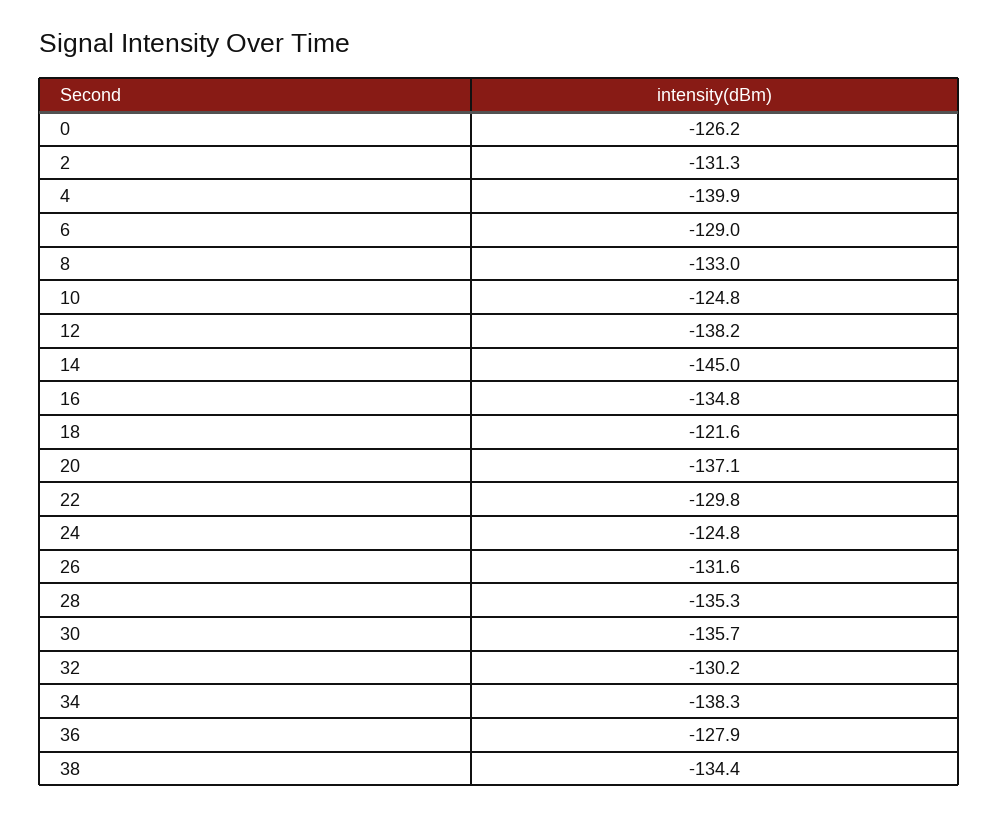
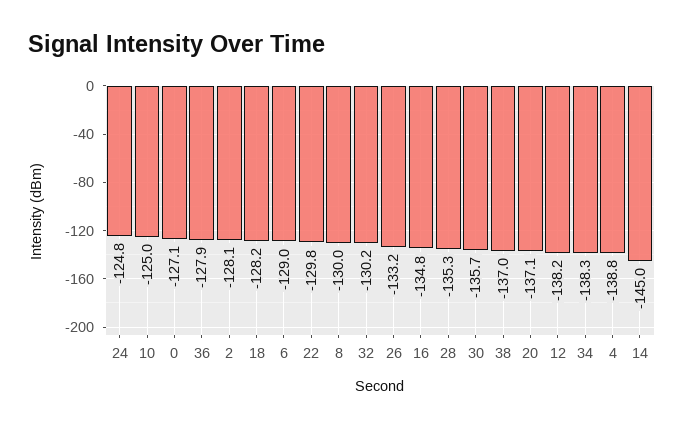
0: -126.2 -> -127.1
2: -131.3 -> -128.1
4: -139.9 -> -138.8
8: -133 -> -130
10: -124.8 -> -125
18: -121.6 -> -128.2
26: -131.6 -> -133.2
38: -134.4 -> -137

